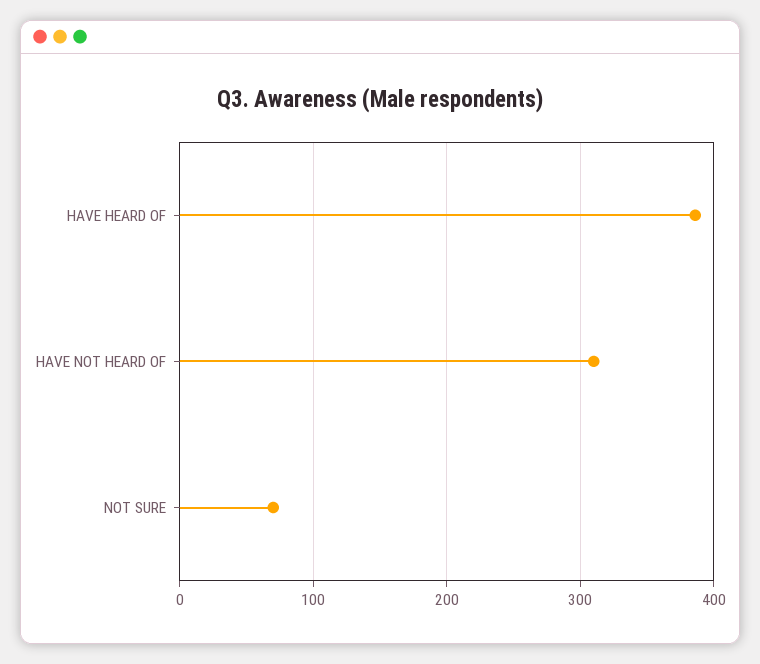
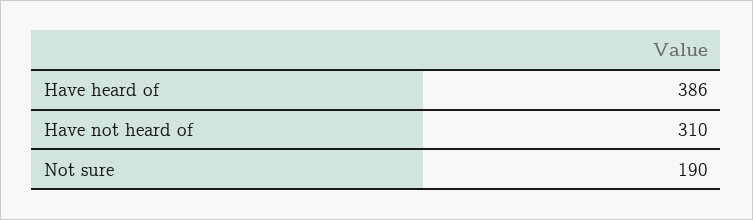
NOT SURE: 70 -> 190

